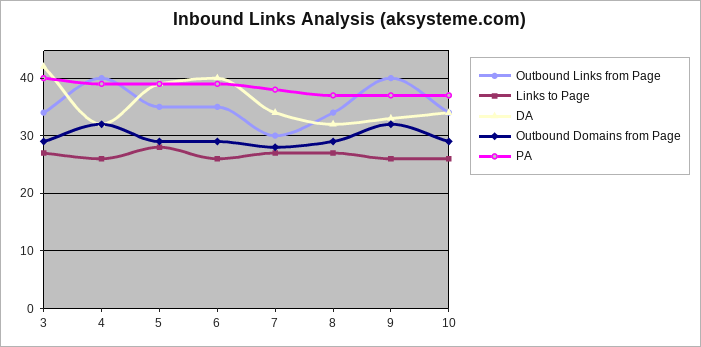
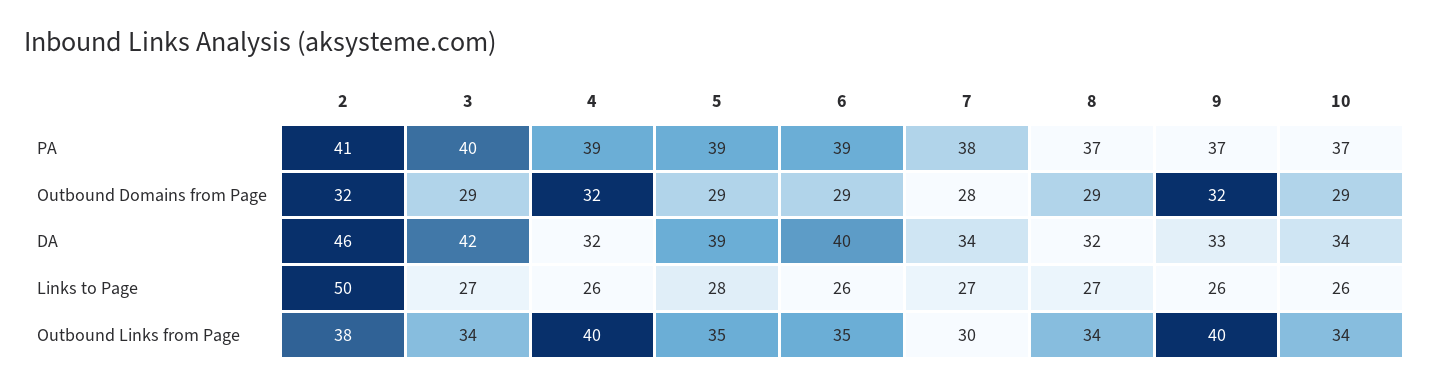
PA, 2: none -> 41
Outbound Domains from Page, 2: none -> 32
DA, 2: none -> 46
Links to Page, 2: none -> 50
Outbound Links from Page, 2: none -> 38

